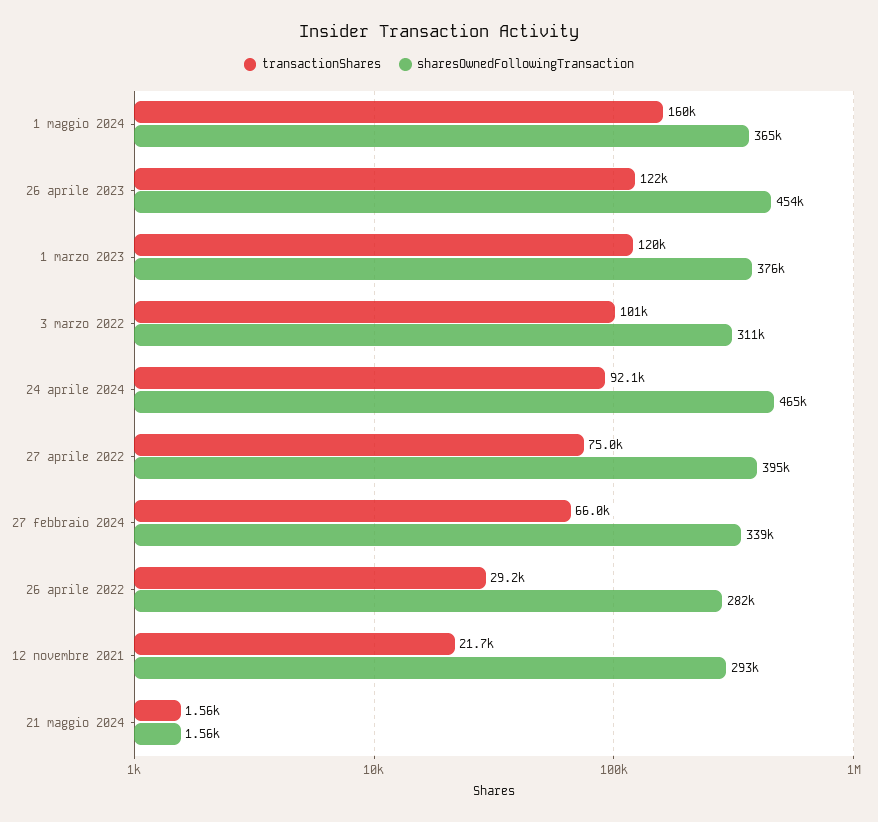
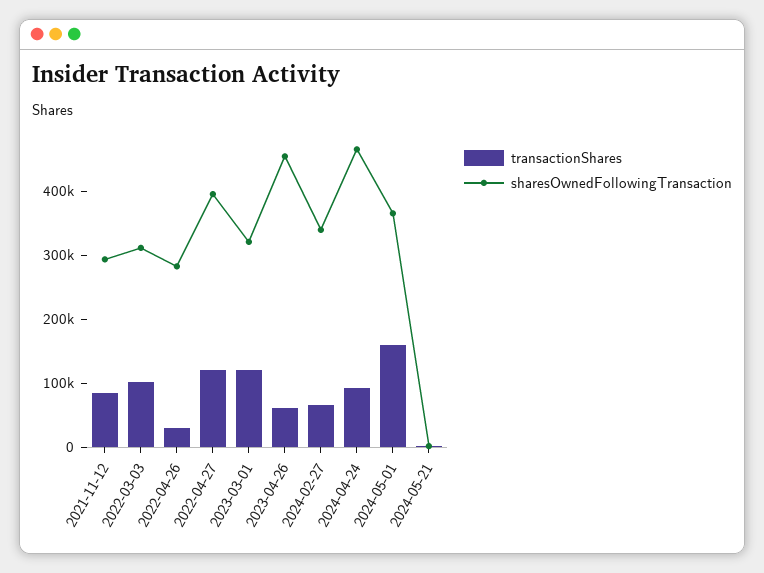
transactionShares, 26 aprile 2023: 122000 -> 60000
sharesOwnedFollowingTransaction, 1 marzo 2023: 376000 -> 320000
transactionShares, 27 aprile 2022: 75000 -> 120000
transactionShares, 12 novembre 2021: 21700 -> 80000

